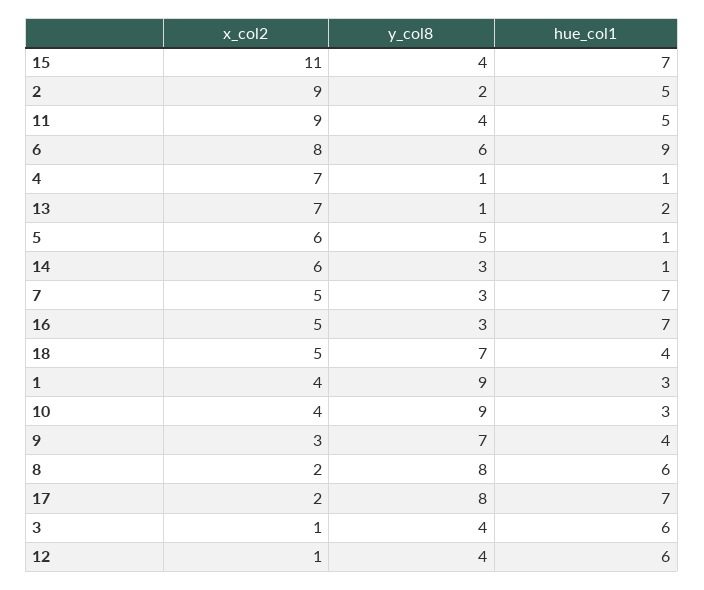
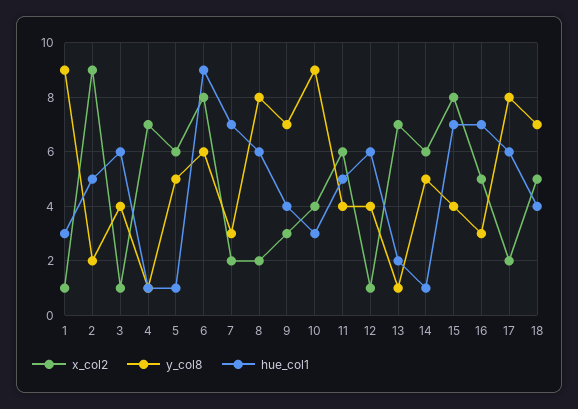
x_col2, 15: 11 -> 8
x_col2, 11: 9 -> 6
y_col8, 14: 3 -> 5
x_col2, 7: 5 -> 2
x_col2, 1: 4 -> 1
hue_col1, 17: 7 -> 6

